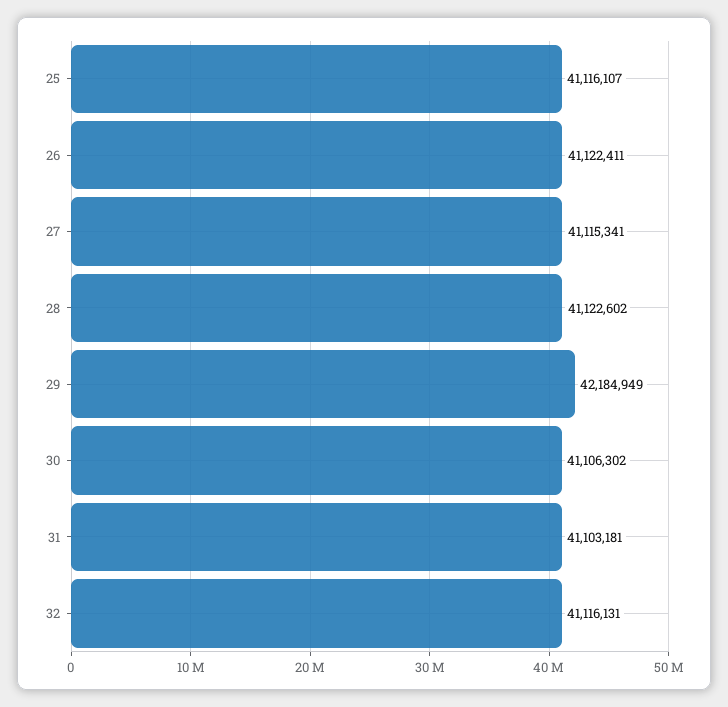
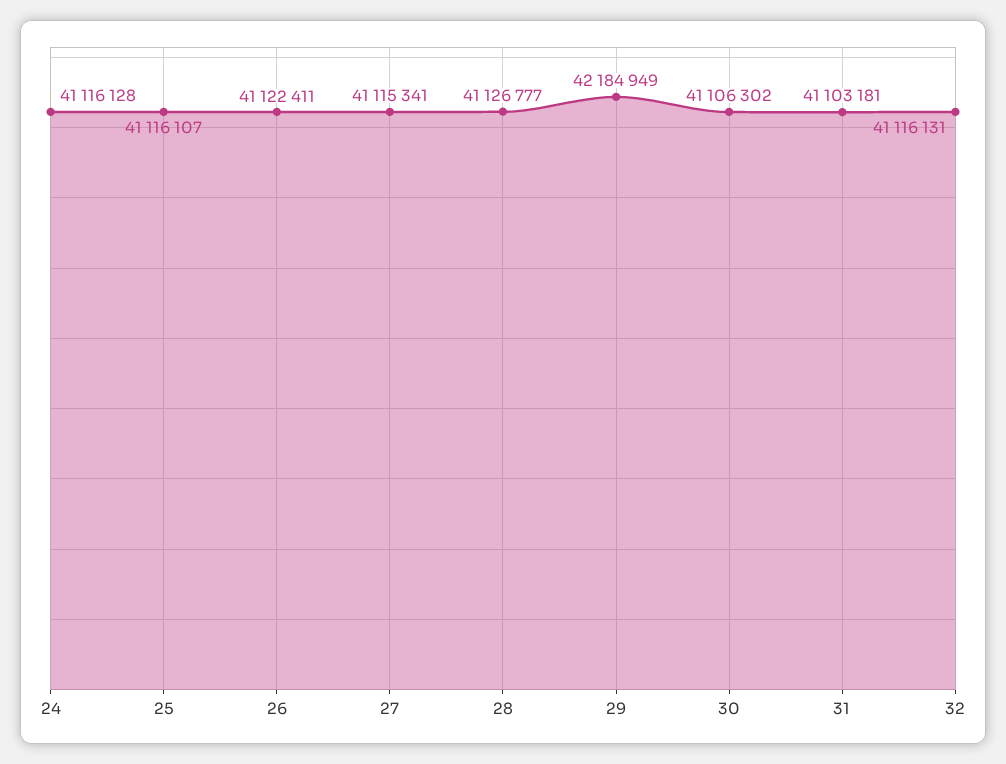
28: 41122602 -> 41126777
24: none -> 41116128

